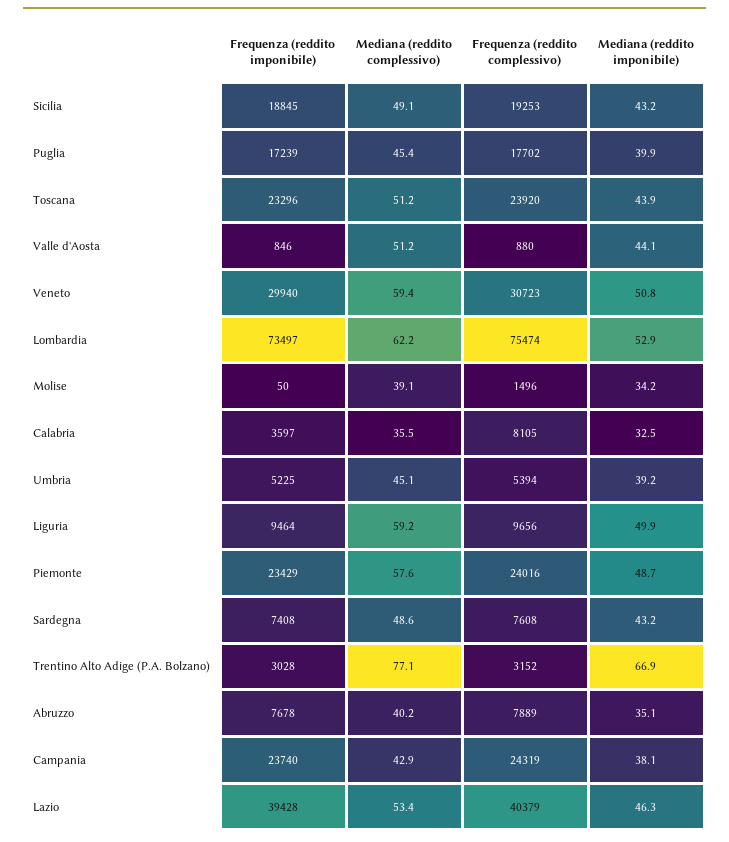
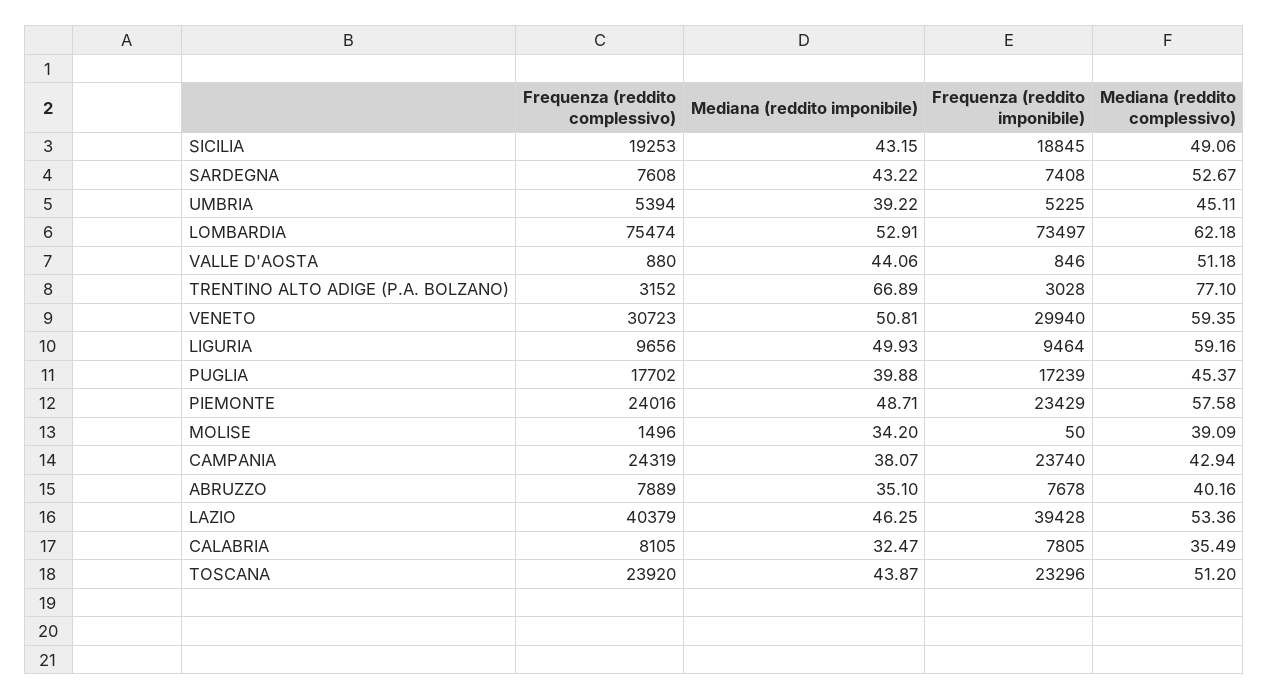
Frequenza (reddito imponibile), Calabria: 3597 -> 7805
Mediana (reddito complessivo), Sardegna: 48.6 -> 52.67

